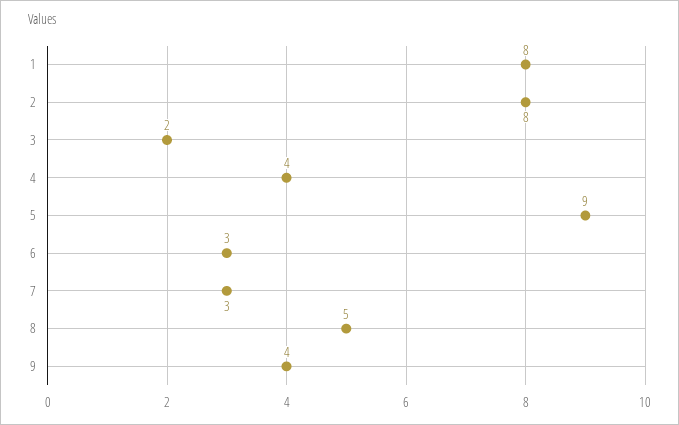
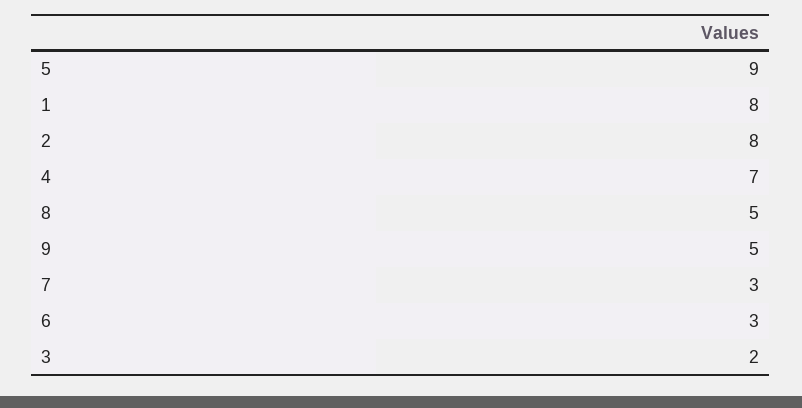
4: 4 -> 7
9: 4 -> 5

